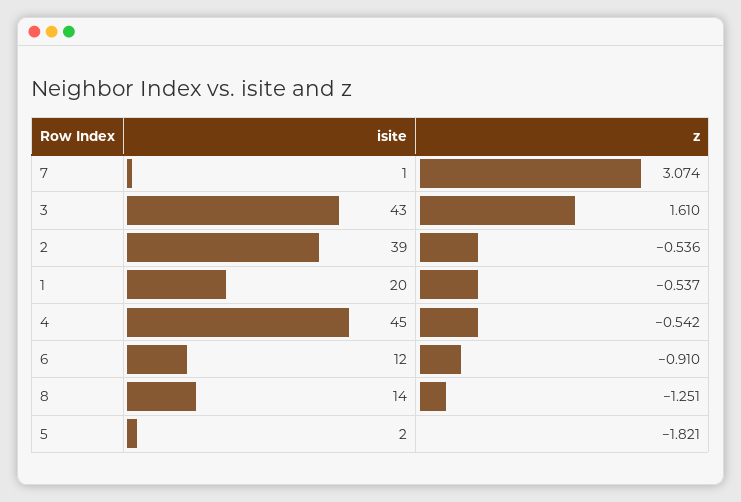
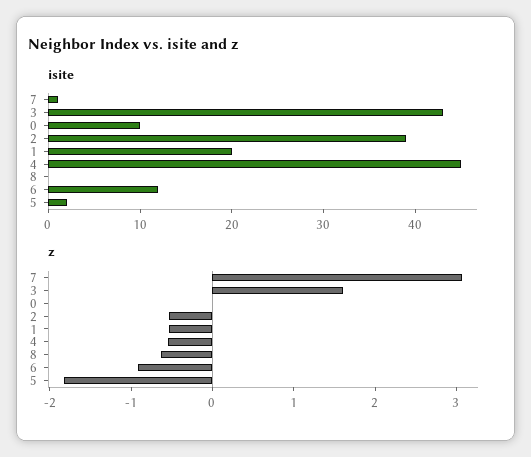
isite, 8: 14 -> 0
z, 8: -1.251 -> -0.6
isite, 0: none -> 10
z, 0: none -> 0

